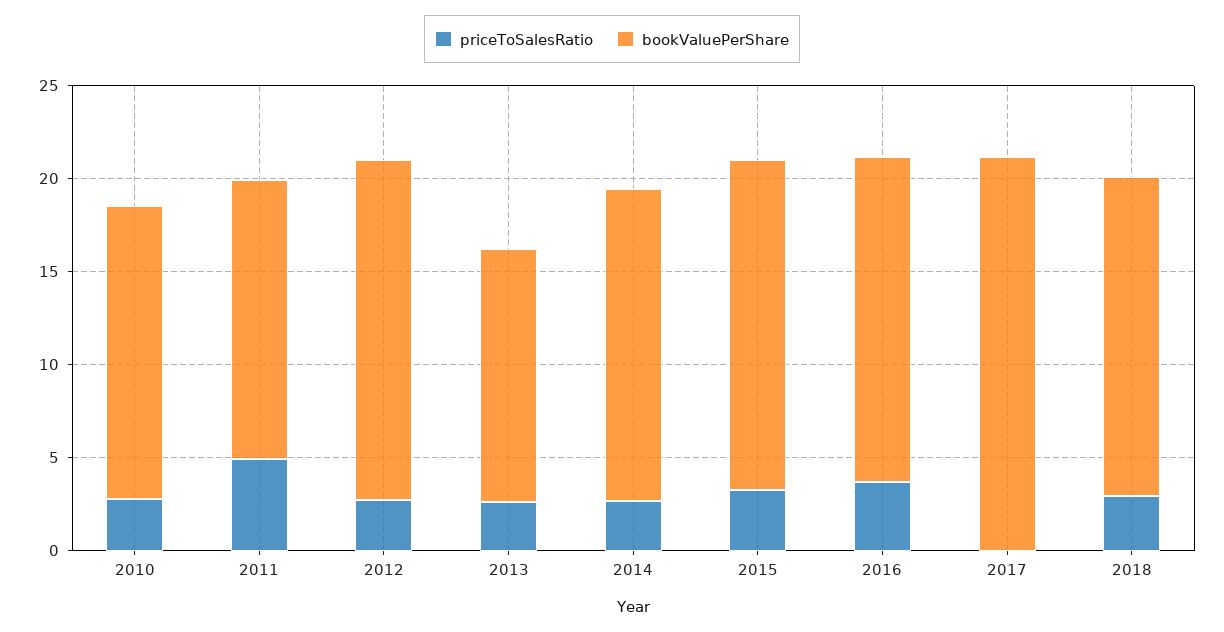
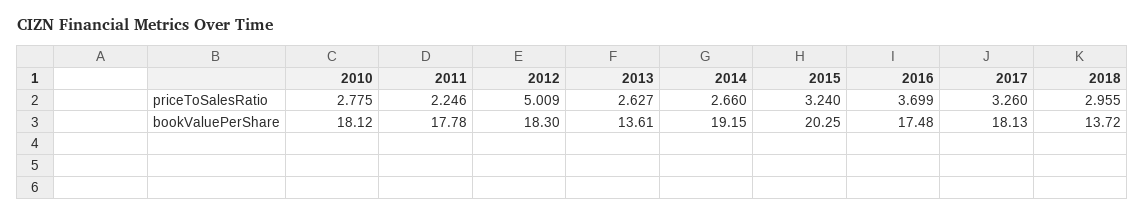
bookValuePerShare, 2010: 16 -> 18.12
priceToSalesRatio, 2011: 5 -> 2.246
bookValuePerShare, 2011: 15 -> 17.78
priceToSalesRatio, 2012: 3 -> 5.009
bookValuePerShare, 2014: 17 -> 19.15
bookValuePerShare, 2015: 18 -> 20.25
priceToSalesRatio, 2017: 0 -> 3.26
bookValuePerShare, 2017: 21 -> 18.13
bookValuePerShare, 2018: 17 -> 13.72

